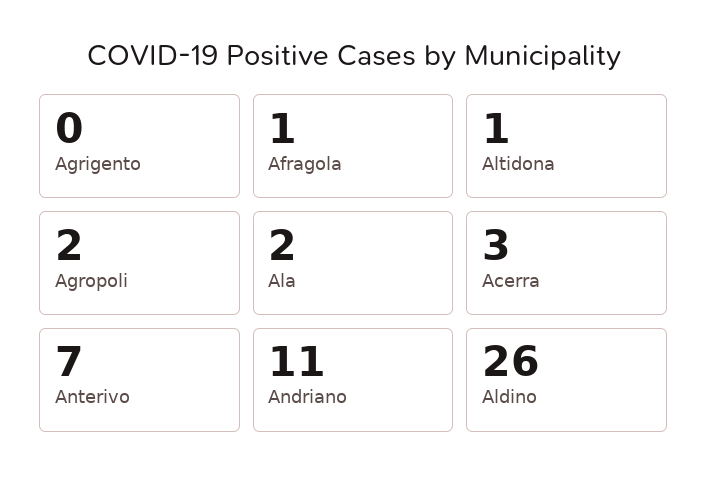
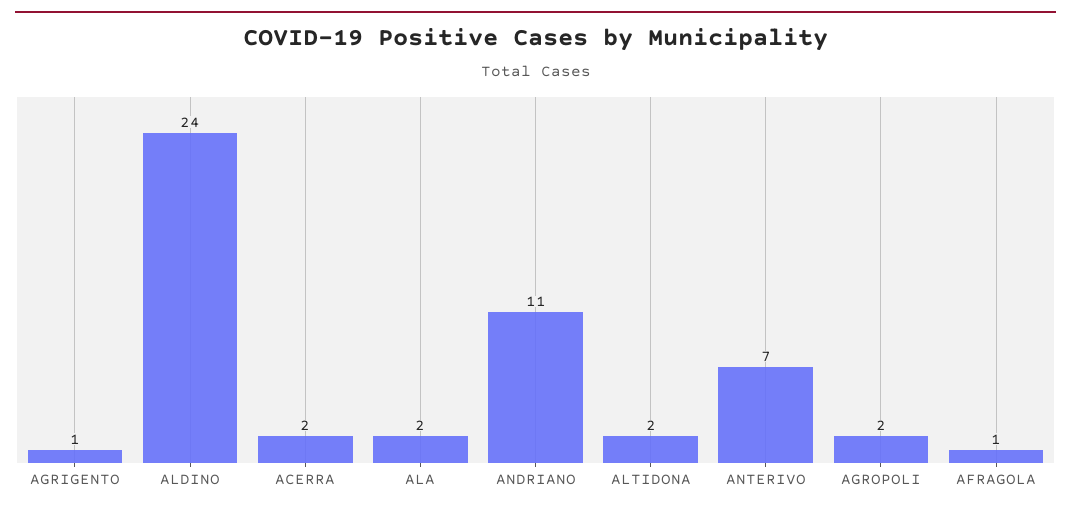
Agrigento: 0 -> 1
Altidona: 1 -> 2
Acerra: 3 -> 2
Aldino: 26 -> 24

